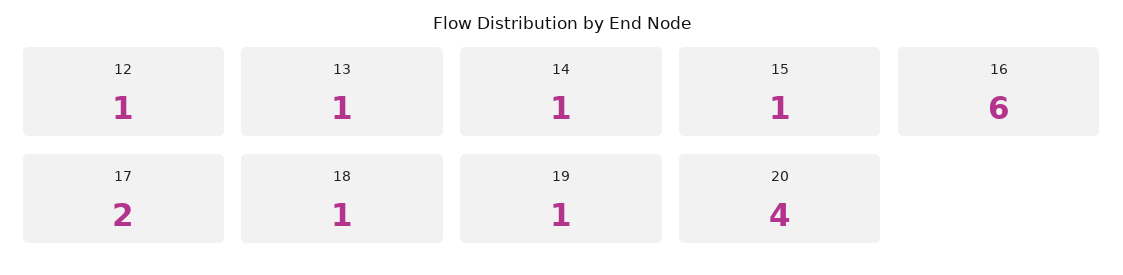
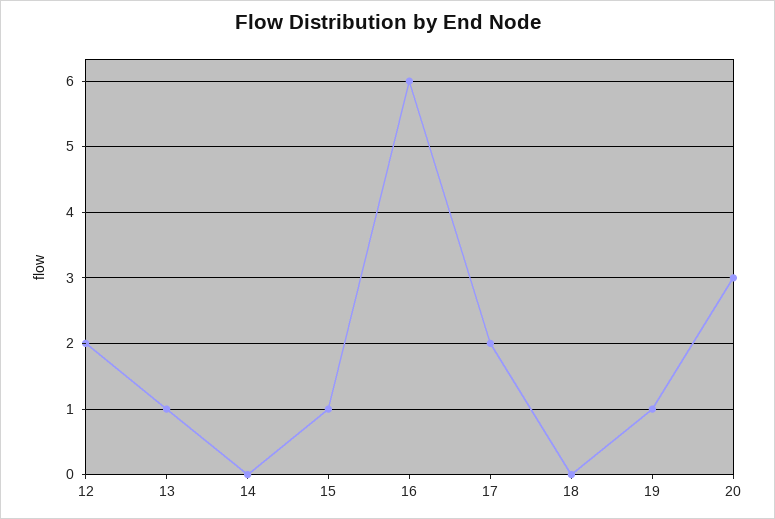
12: 1 -> 2
14: 1 -> 0
18: 1 -> 0
20: 4 -> 3

